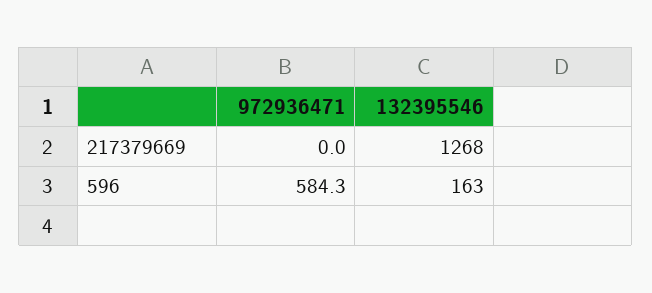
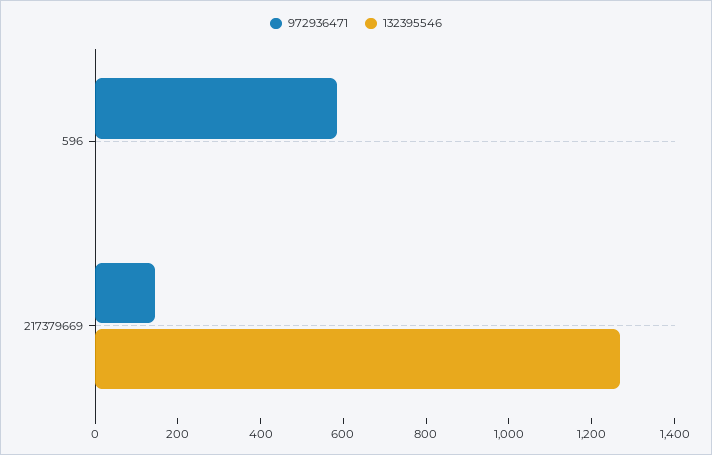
972936471, 217379669: 0 -> 150
132395546, 596: 163 -> 0

